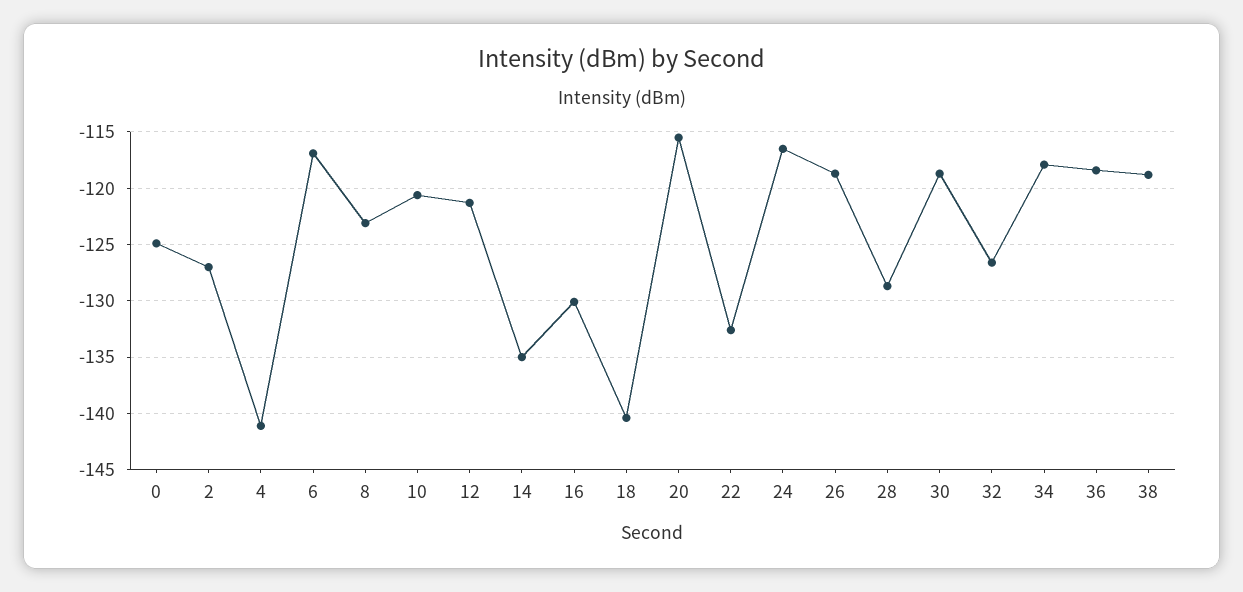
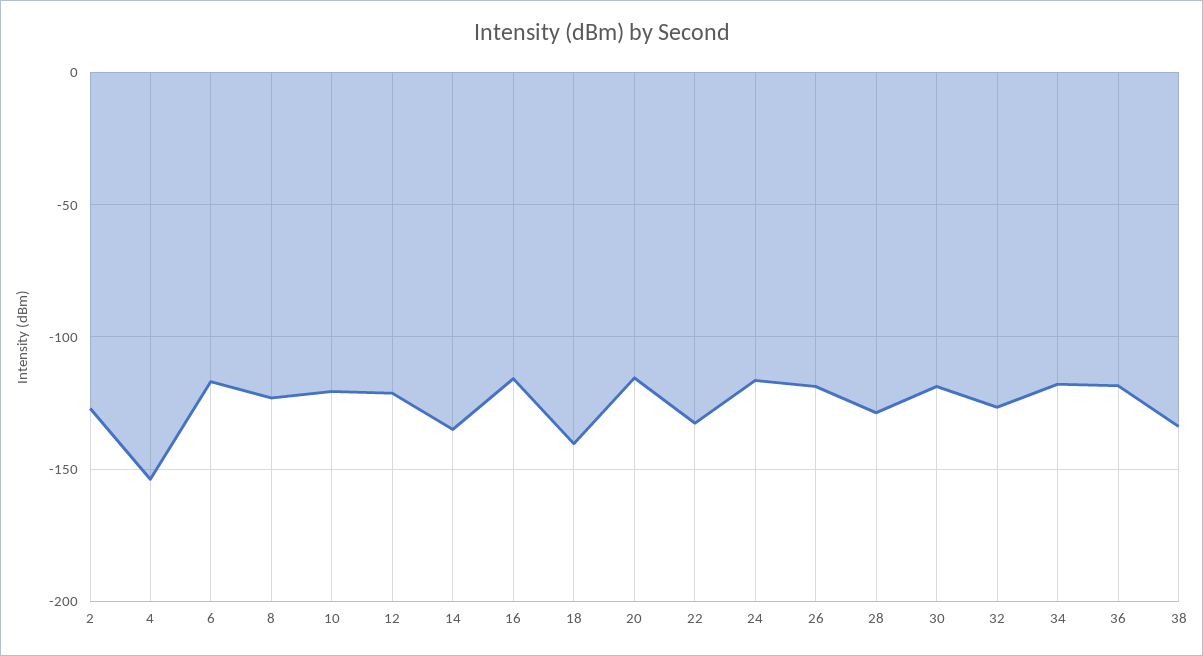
0: -125 -> none
4: -141 -> -155
16: -130 -> -115
38: -119 -> -135

